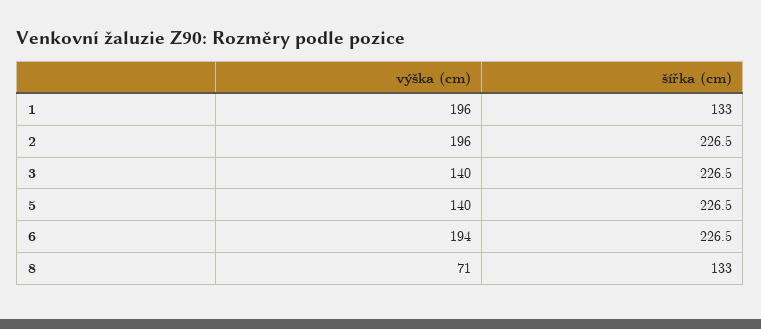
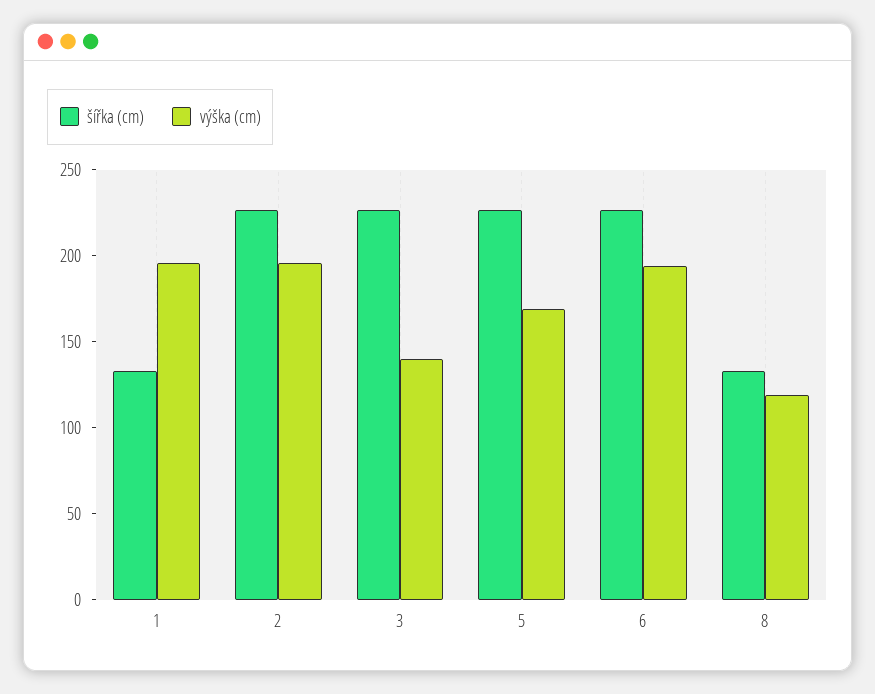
výška (cm), 5: 140 -> 170
výška (cm), 8: 71 -> 120

